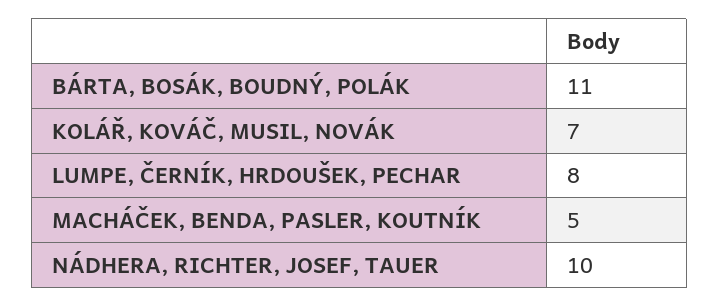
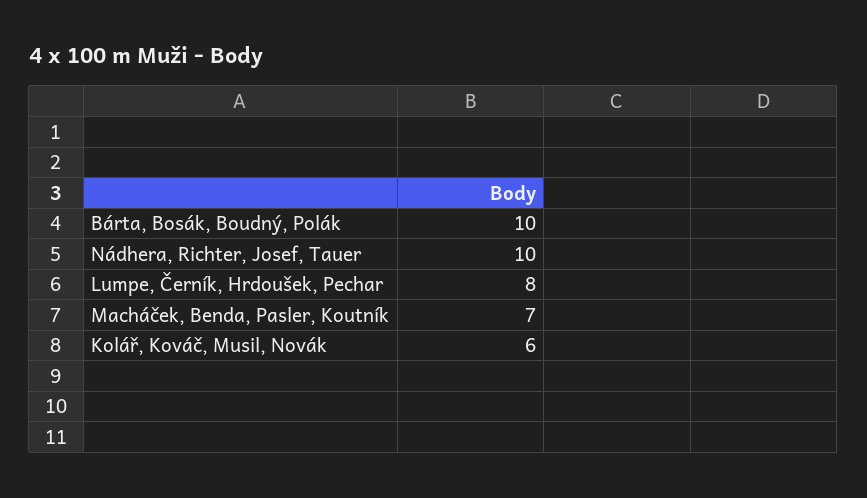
BÁRTA, BOSÁK, BOUDNÝ, POLÁK: 11 -> 10
KOLÁŘ, KOVÁČ, MUSIL, NOVÁK: 7 -> 6
MACHÁČEK, BENDA, PASLER, KOUTNÍK: 5 -> 7

